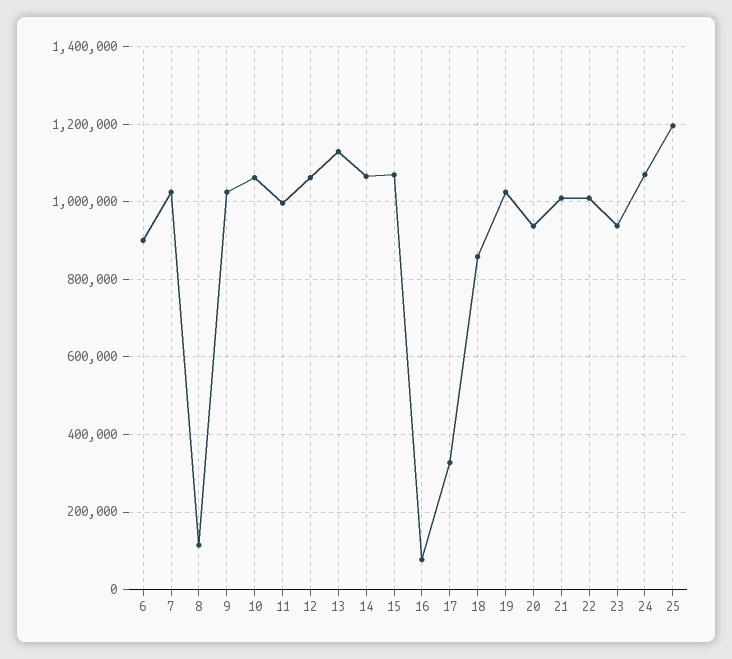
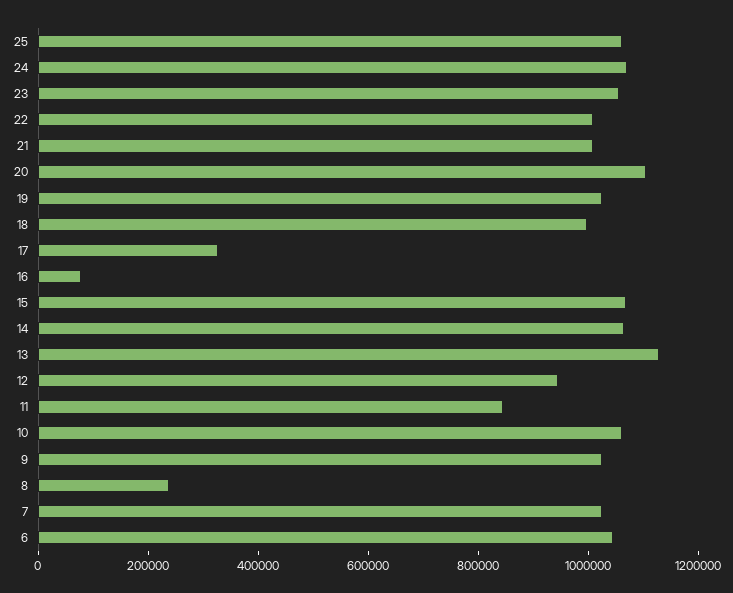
6: 900000 -> 1050000
8: 120000 -> 250000
11: 1000000 -> 850000
12: 1060000 -> 950000
18: 860000 -> 1000000
20: 940000 -> 1100000
23: 940000 -> 1050000
25: 1200000 -> 1050000

